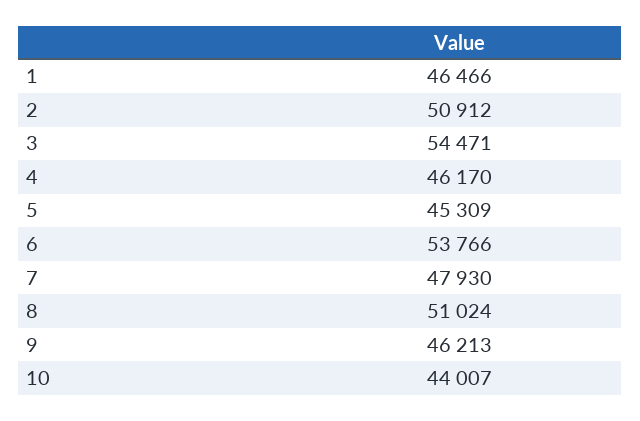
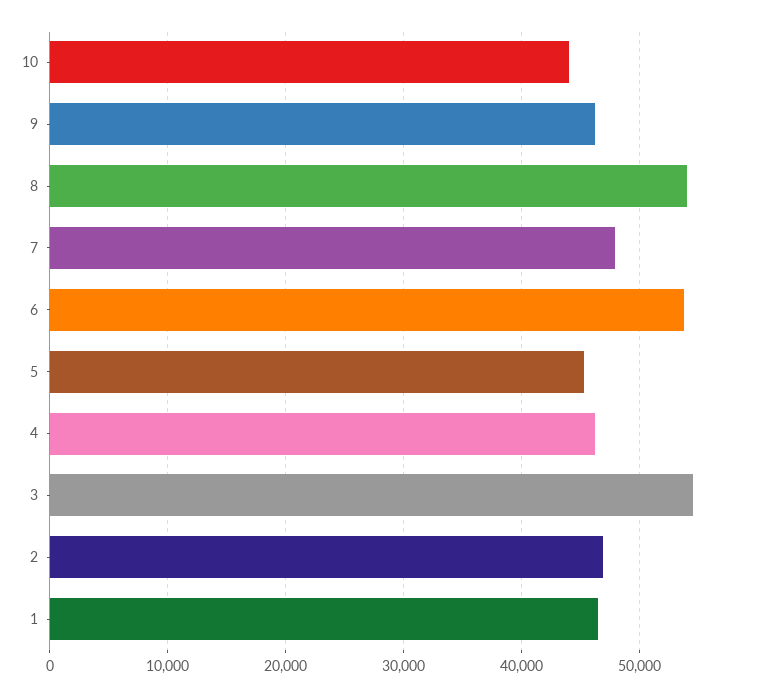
2: 50912 -> 47000
8: 51024 -> 54000

